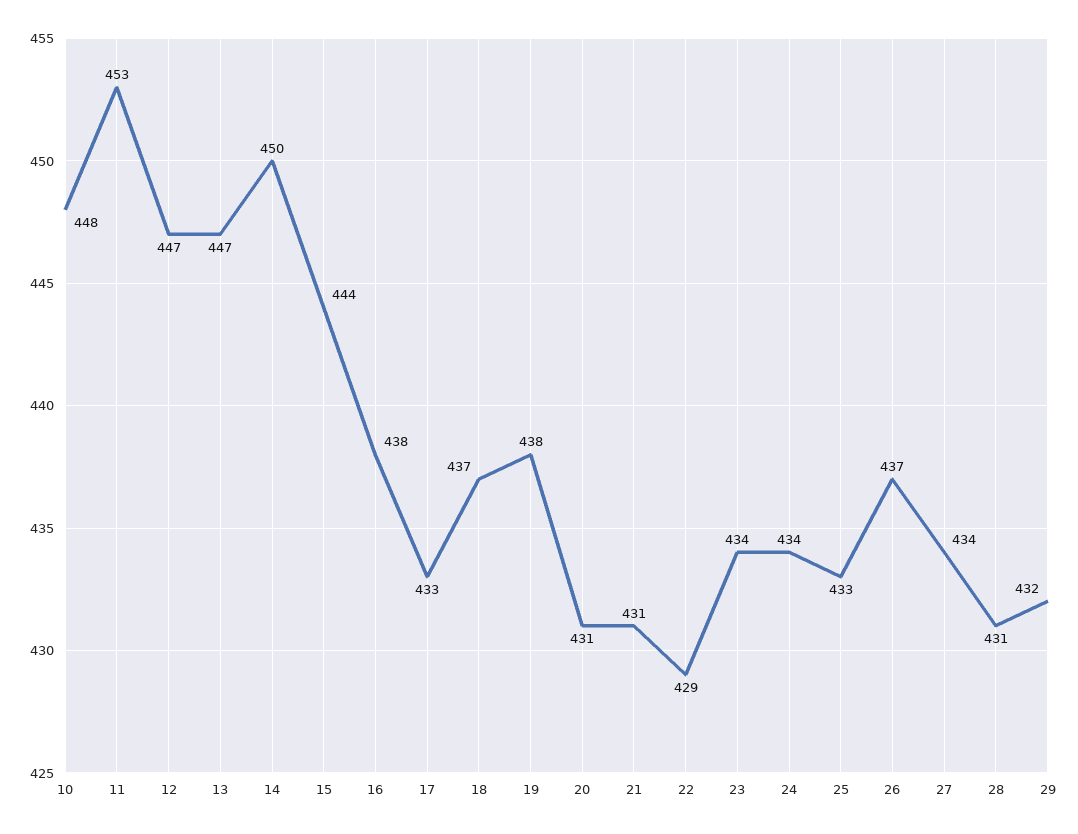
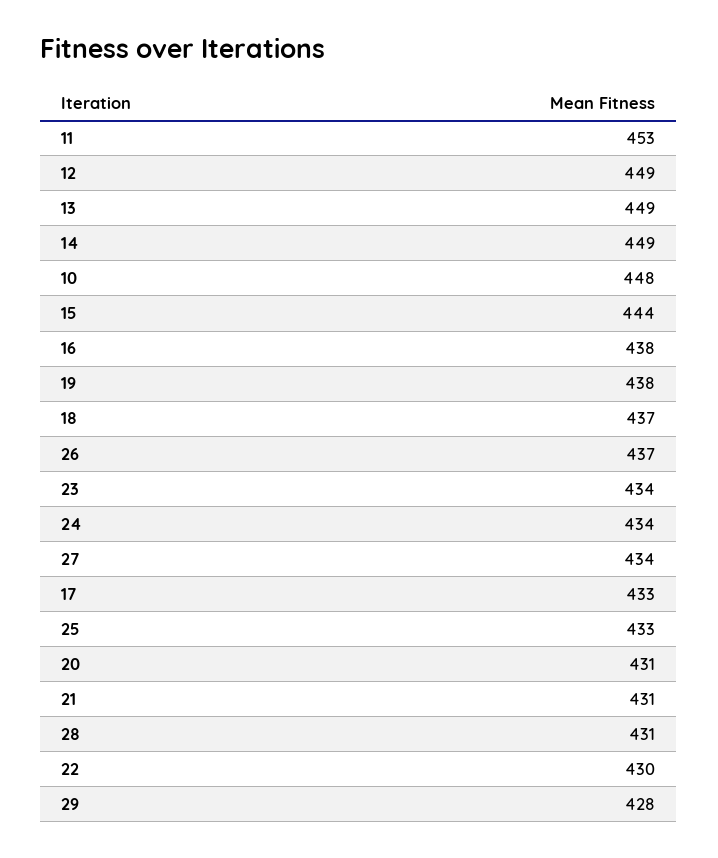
12: 447 -> 449
13: 447 -> 449
14: 450 -> 449
22: 429 -> 430
29: 432 -> 428

